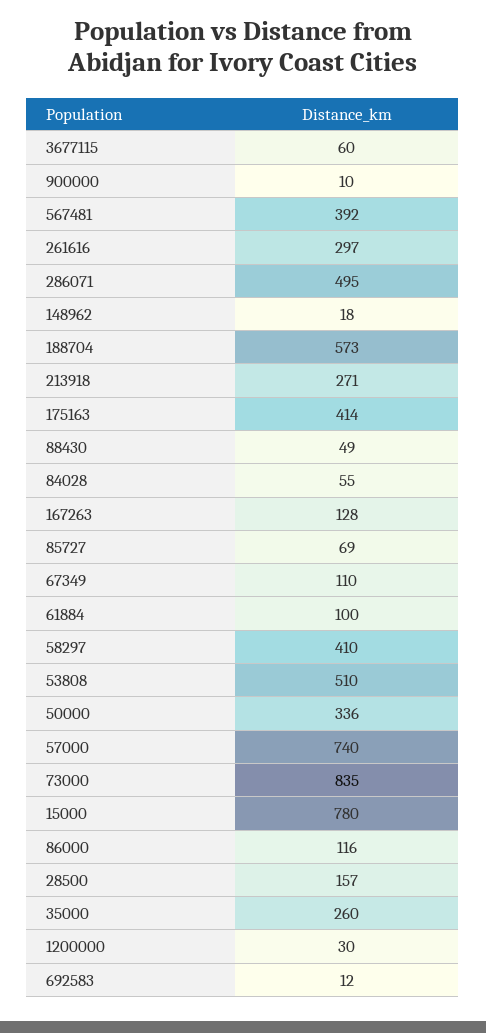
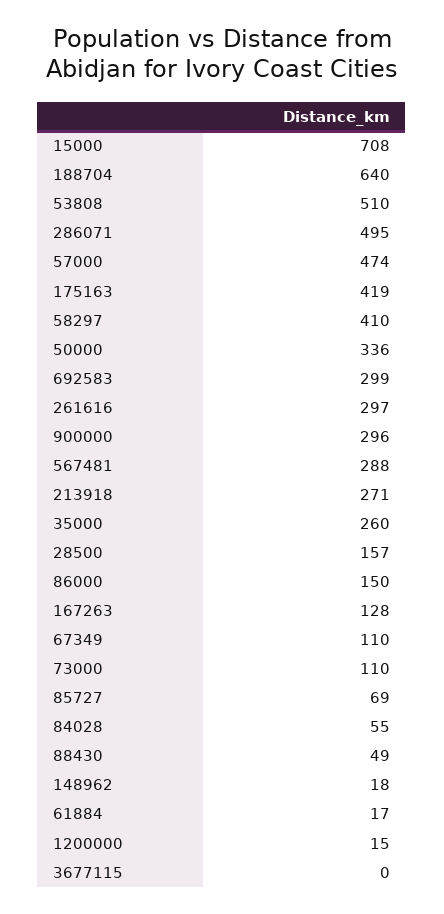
3677115: 60 -> 0
900000: 10 -> 296
567481: 392 -> 288
188704: 573 -> 640
175163: 414 -> 419
61884: 100 -> 17
57000: 740 -> 474
73000: 835 -> 110
15000: 780 -> 708
86000: 116 -> 150
1200000: 30 -> 15
692583: 12 -> 299

